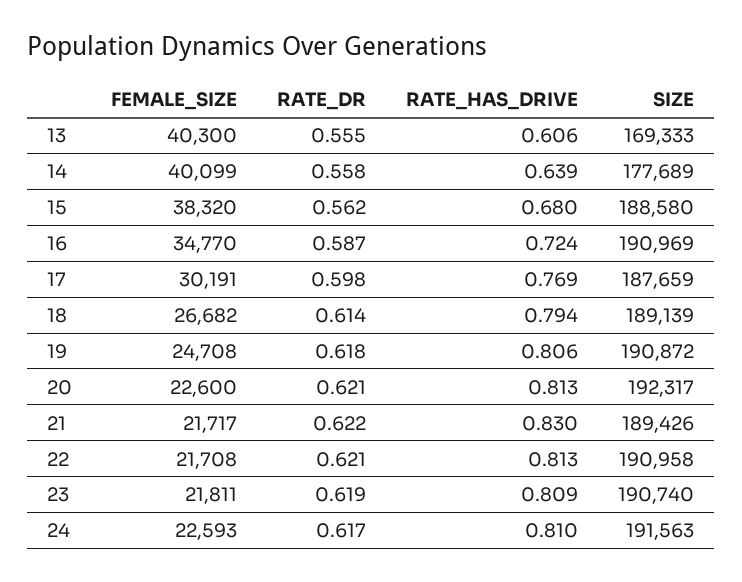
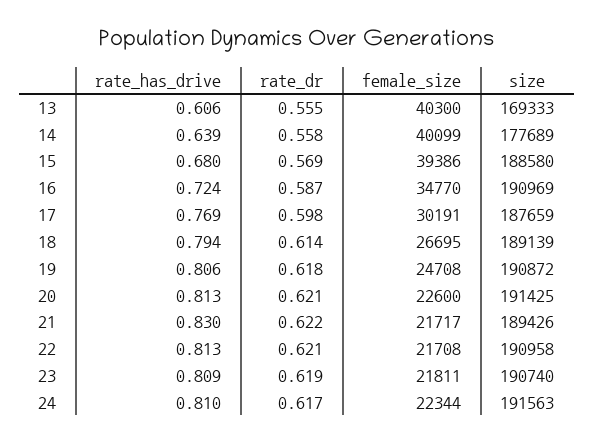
FEMALE_SIZE, 15: 38320 -> 39386
RATE_DR, 15: 0.562 -> 0.569
FEMALE_SIZE, 18: 26682 -> 26695
SIZE, 20: 192317 -> 191425
FEMALE_SIZE, 24: 22593 -> 22344

